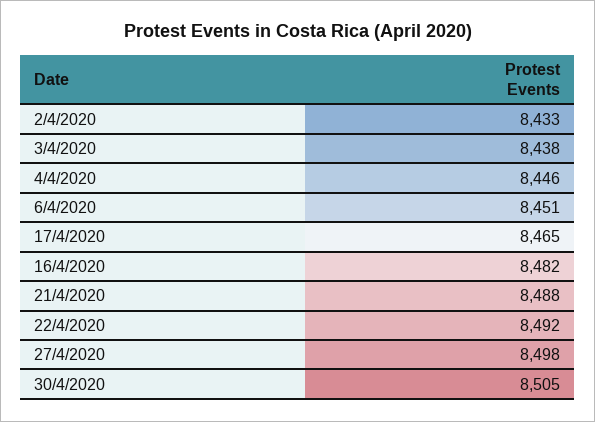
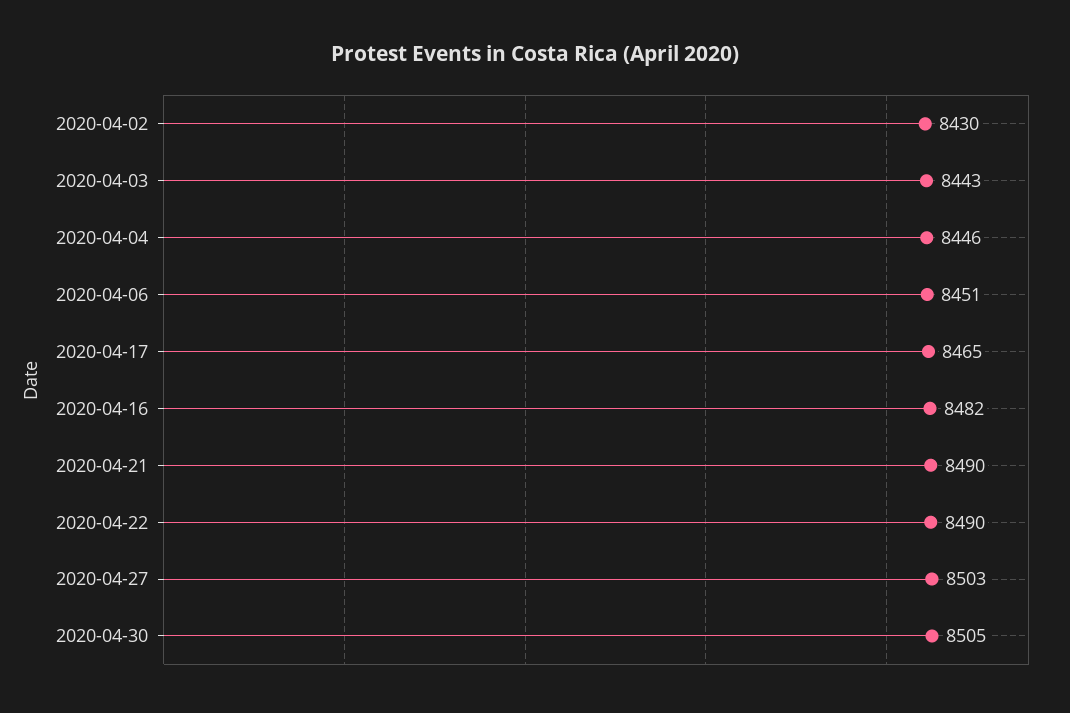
2/4/2020: 8433 -> 8430
3/4/2020: 8438 -> 8443
21/4/2020: 8488 -> 8490
22/4/2020: 8492 -> 8490
27/4/2020: 8498 -> 8503

